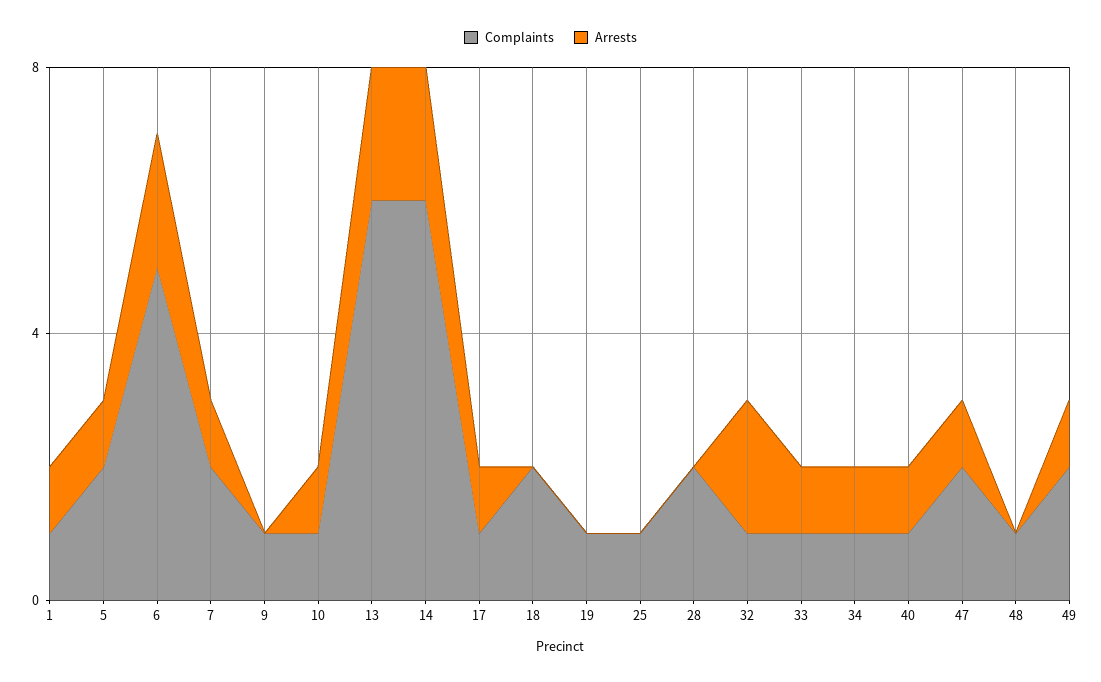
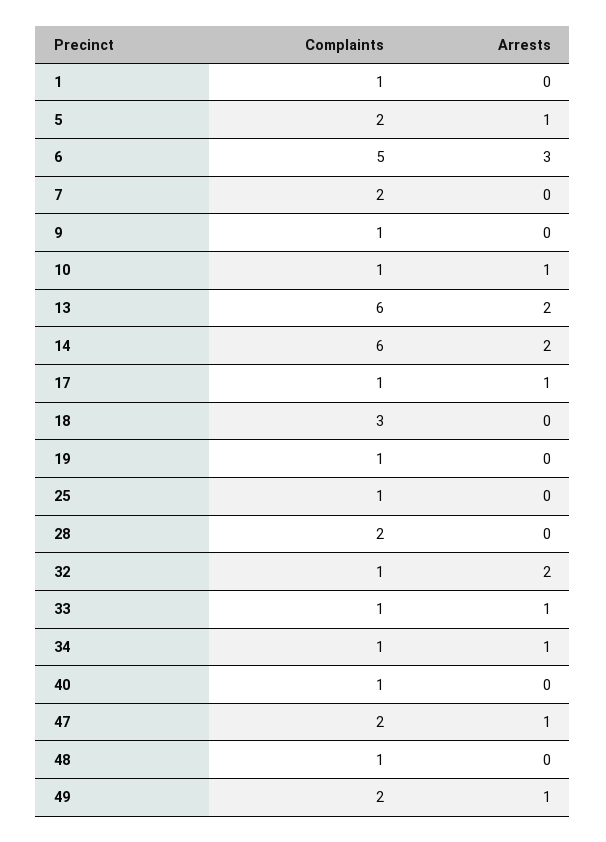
Arrests, 1: 1 -> 0
Arrests, 6: 2 -> 3
Arrests, 7: 1 -> 0
Complaints, 18: 2 -> 3
Arrests, 40: 1 -> 0

